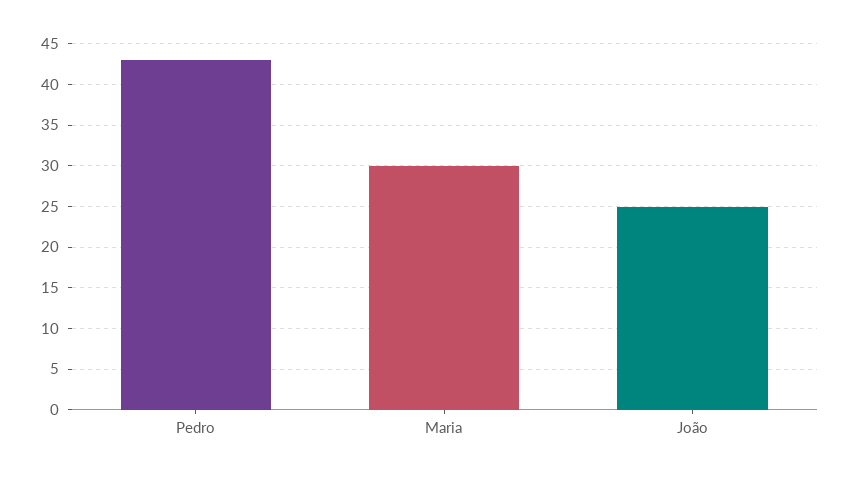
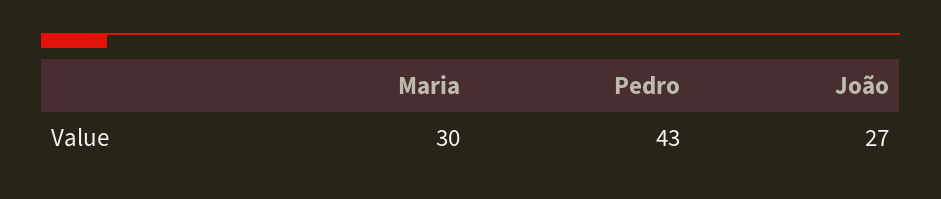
João: 25 -> 27

